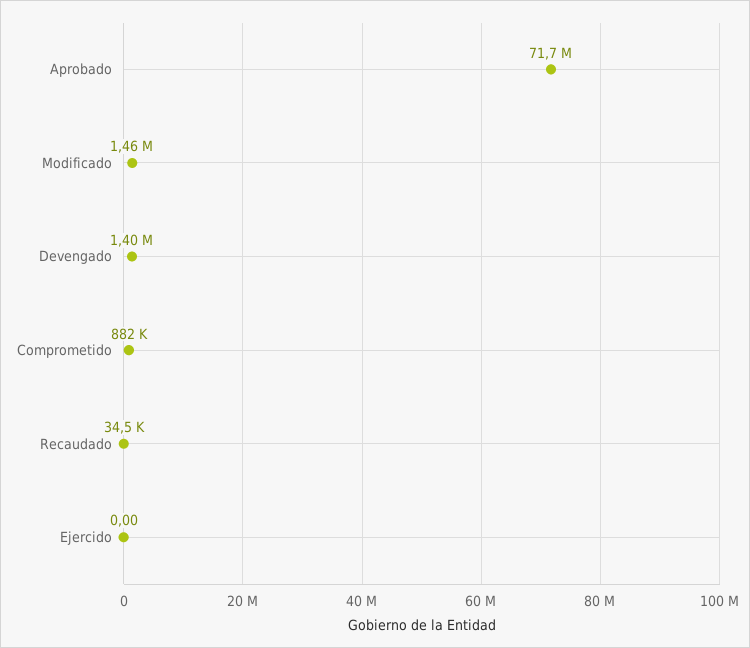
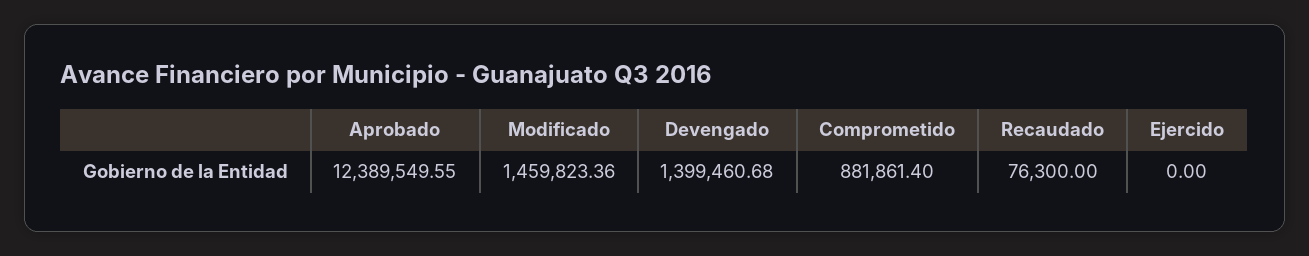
Aprobado: 71700000 -> 12389549.55
Recaudado: 34500 -> 76300

